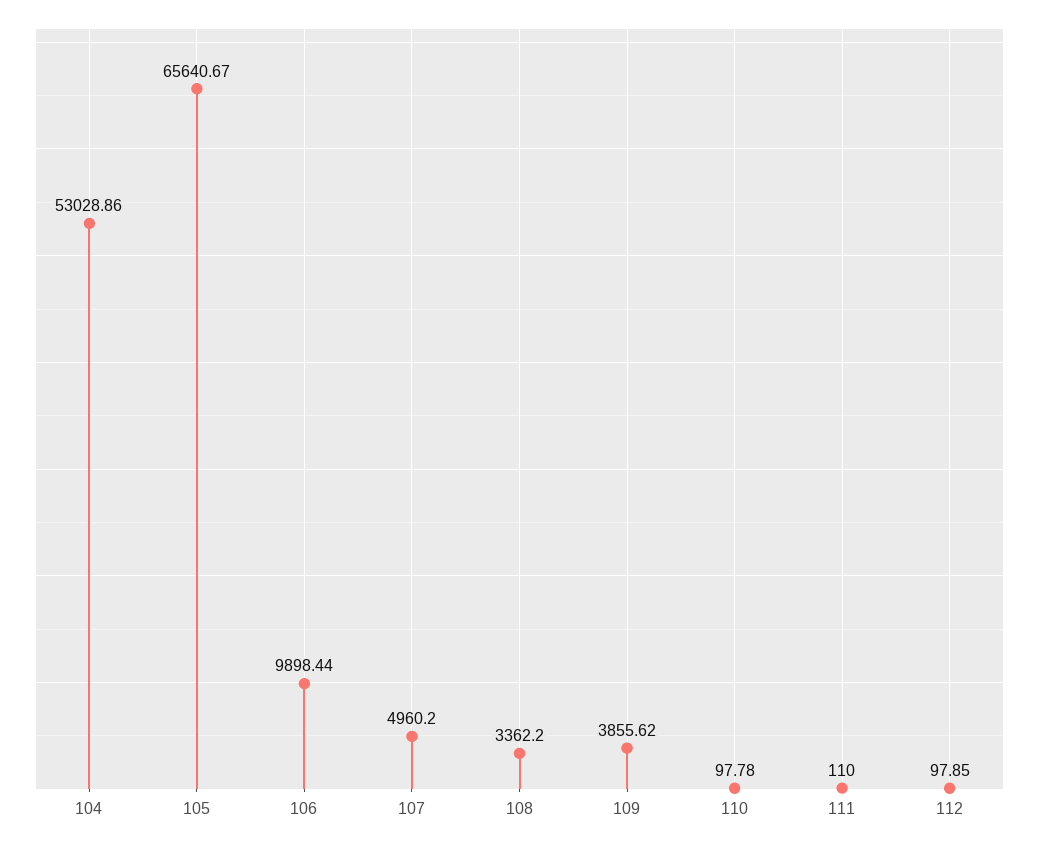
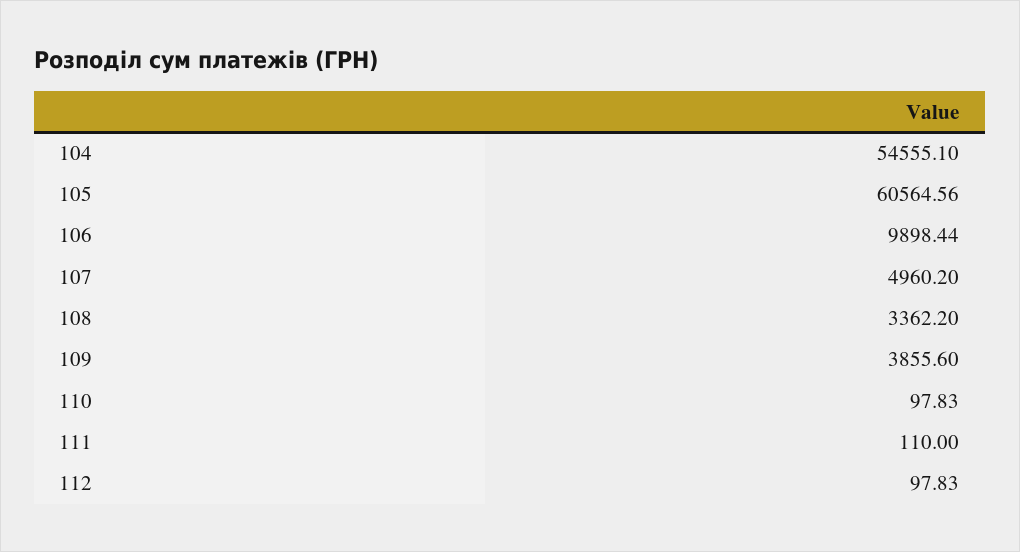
104: 53028.86 -> 54555.1
105: 65640.67 -> 60564.56
109: 3855.62 -> 3855.6
110: 97.78 -> 97.83
112: 97.85 -> 97.83

